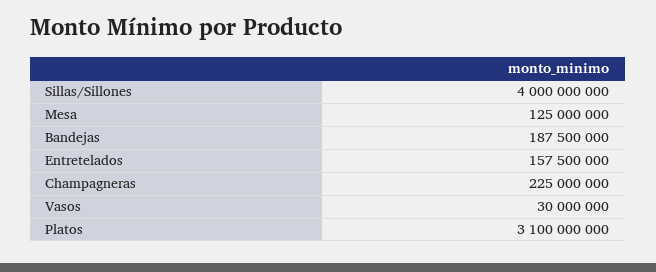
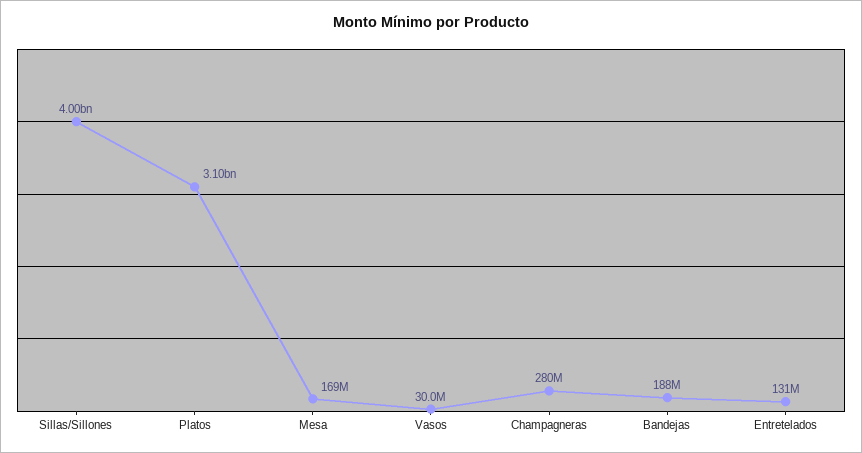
Mesa: 125000000 -> 169000000
Entretelados: 157500000 -> 131000000
Champagneras: 225000000 -> 280000000

